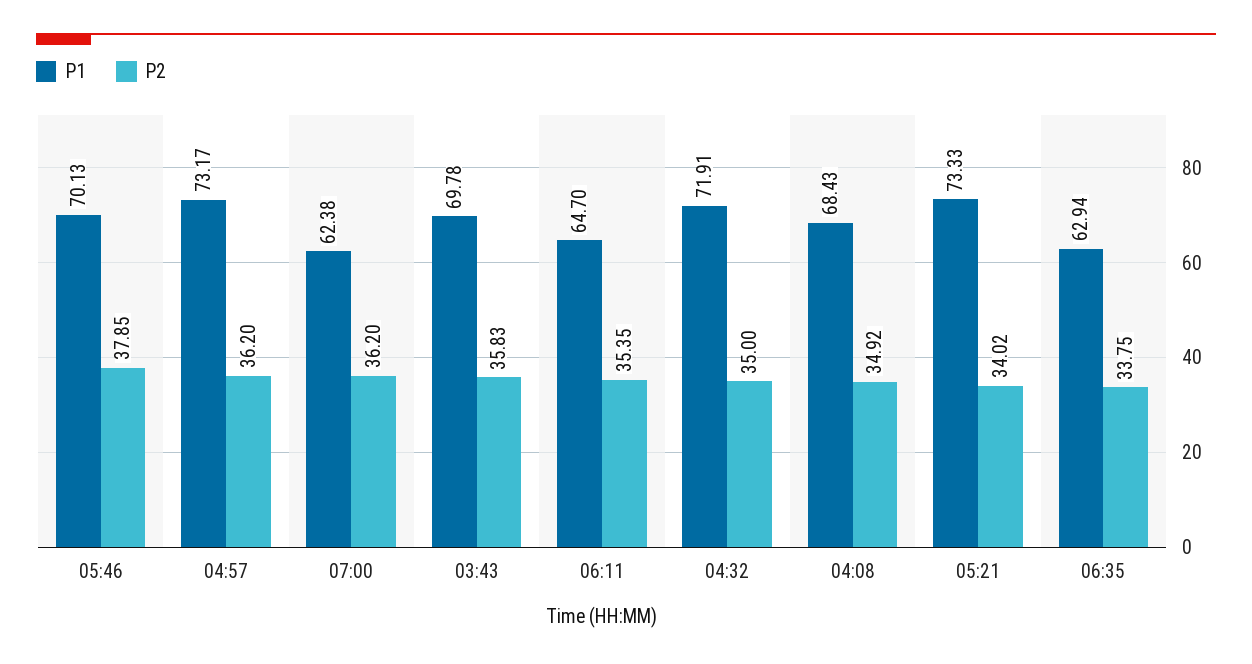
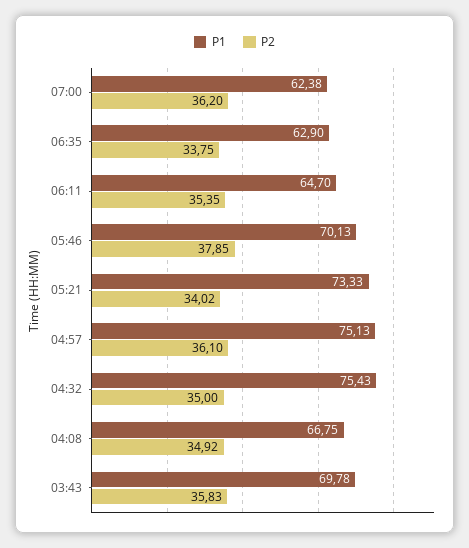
P1, 04:57: 73.17 -> 75.13
P2, 04:57: 36.2 -> 36.1
P1, 04:32: 71.91 -> 75.43
P1, 04:08: 68.43 -> 66.75
P1, 06:35: 62.94 -> 62.9

